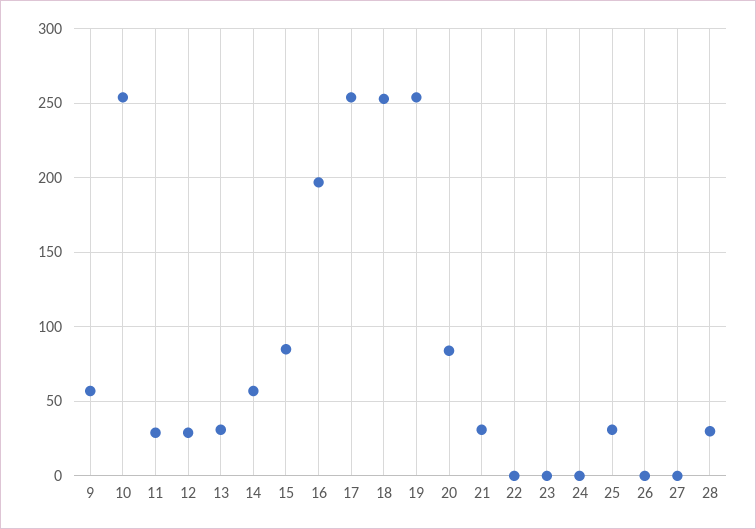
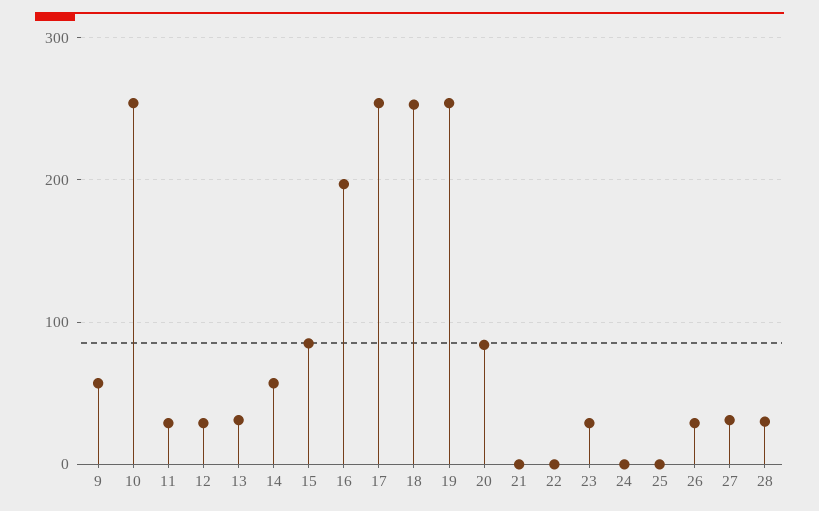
21: 30 -> 0
23: 0 -> 30
25: 30 -> 0
26: 0 -> 30
27: 0 -> 30

